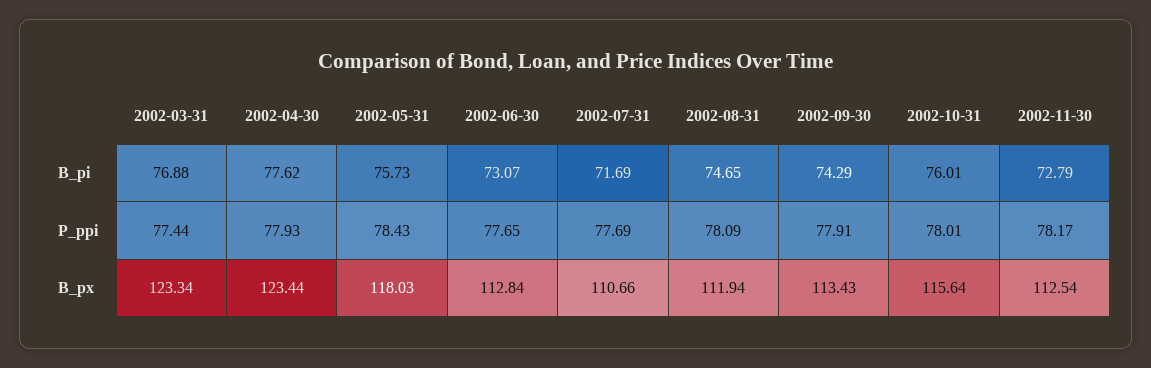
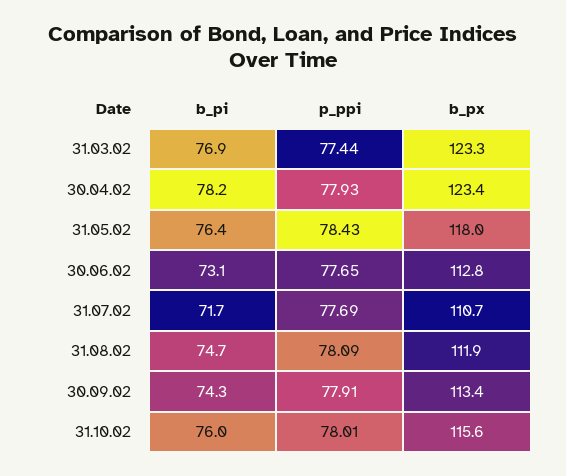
2002-04-30, B_pi: 77.62 -> 78.2
2002-05-31, B_pi: 75.73 -> 76.4
2002-11-30, B_pi: 72.79 -> none
2002-11-30, P_ppi: 78.17 -> none
2002-11-30, B_px: 112.54 -> none

